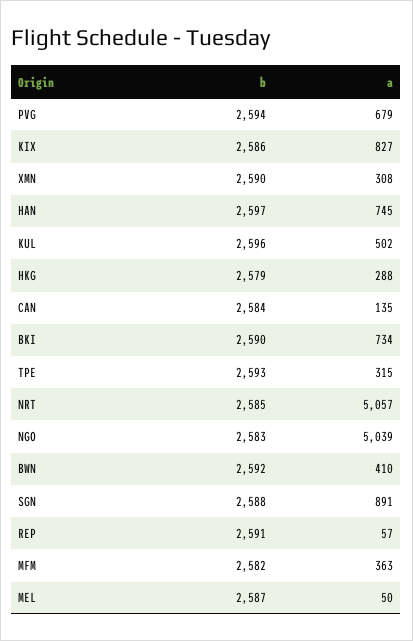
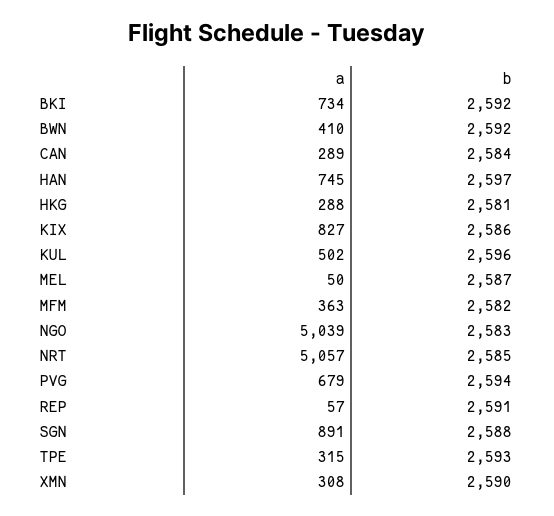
b, HKG: 2579 -> 2581
a, CAN: 135 -> 289
b, BKI: 2590 -> 2592

